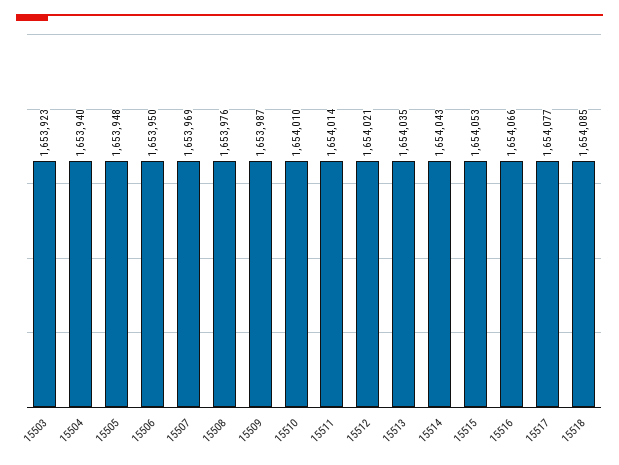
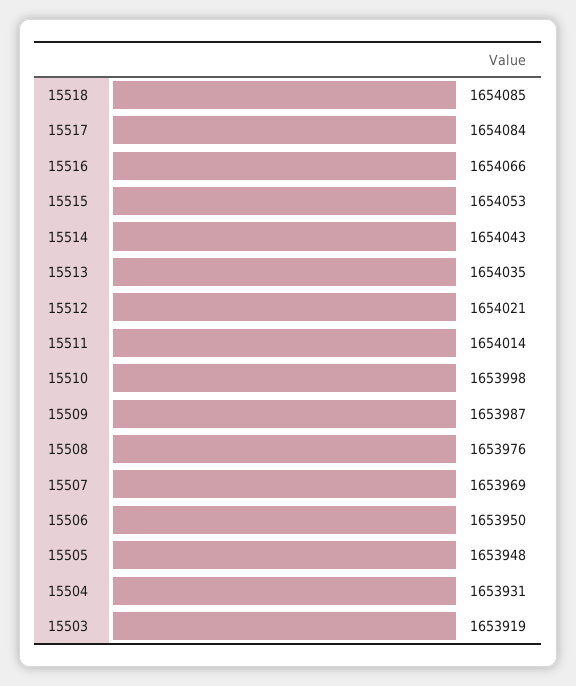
15503: 1653923 -> 1653919
15504: 1653940 -> 1653931
15510: 1654010 -> 1653998
15517: 1654077 -> 1654084

